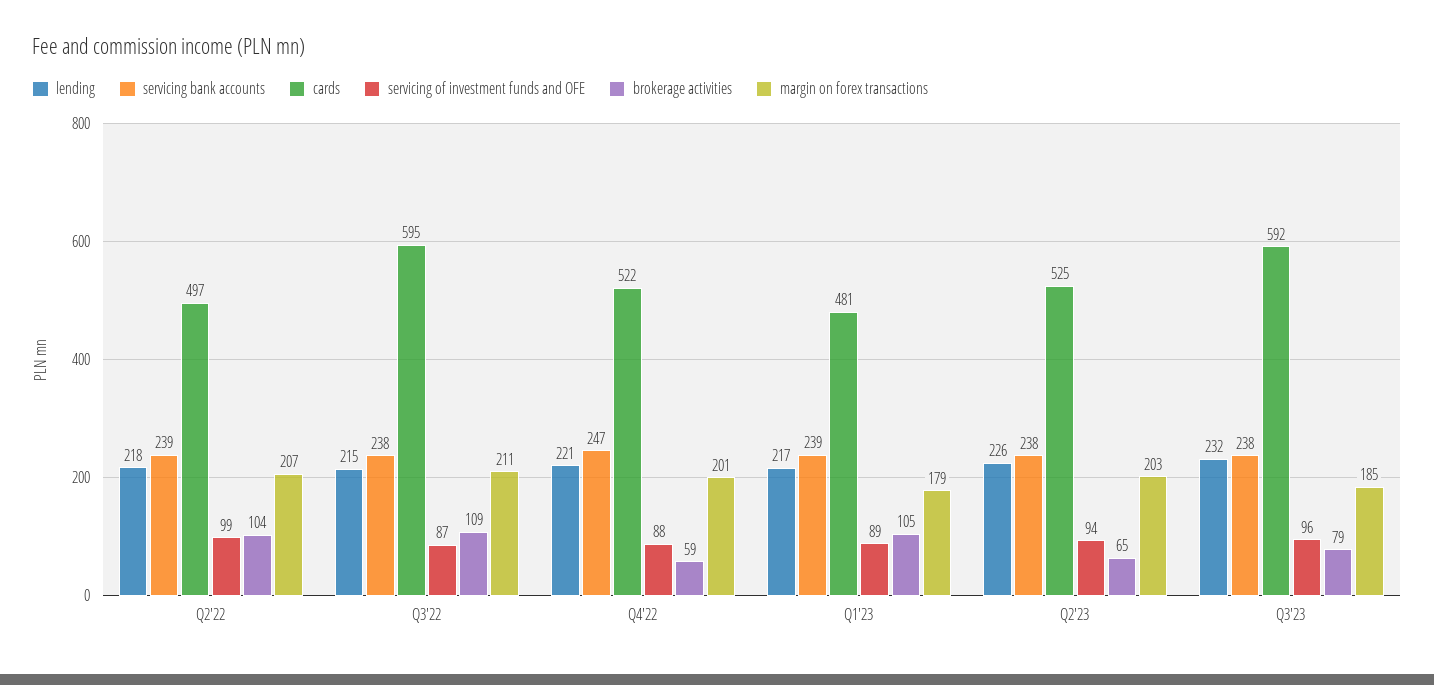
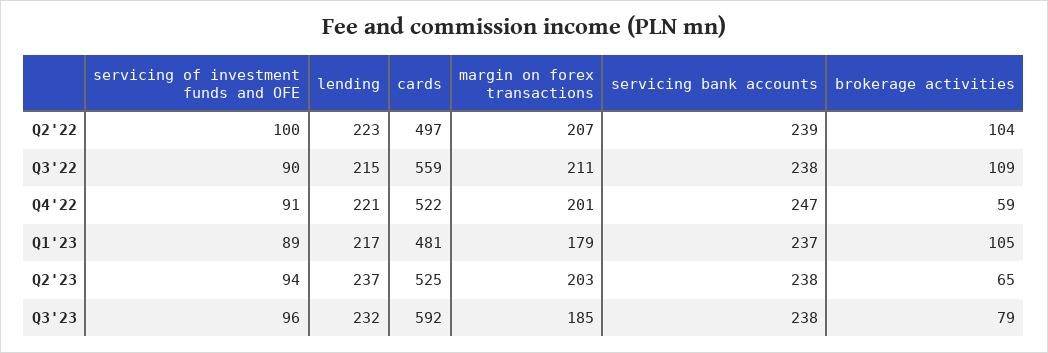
lending, Q2'22: 218 -> 223
servicing of investment funds and OFE, Q2'22: 99 -> 100
cards, Q3'22: 595 -> 559
servicing of investment funds and OFE, Q3'22: 87 -> 90
servicing of investment funds and OFE, Q4'22: 88 -> 91
servicing bank accounts, Q1'23: 239 -> 237
lending, Q2'23: 226 -> 237

